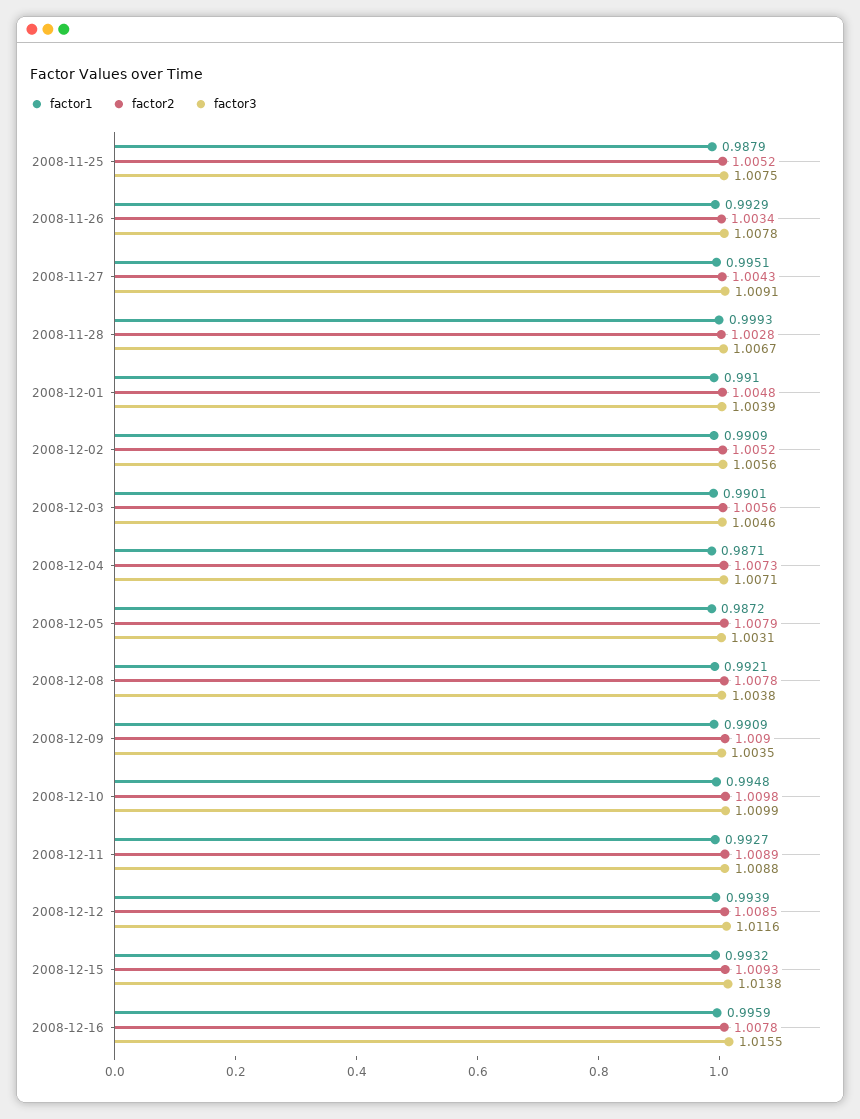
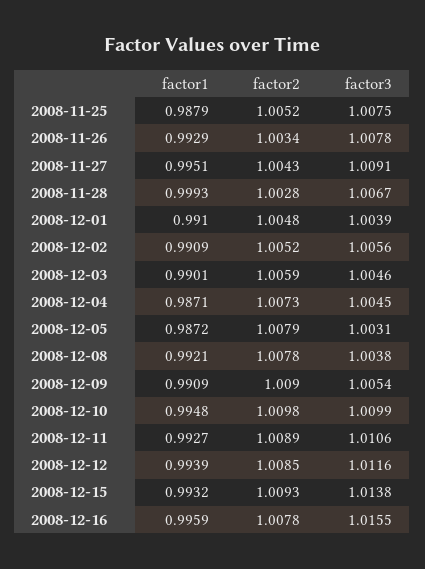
factor2, 2008-12-03: 1.0056 -> 1.0059
factor3, 2008-12-04: 1.0071 -> 1.0045
factor3, 2008-12-09: 1.0035 -> 1.0054
factor3, 2008-12-11: 1.0088 -> 1.0106

